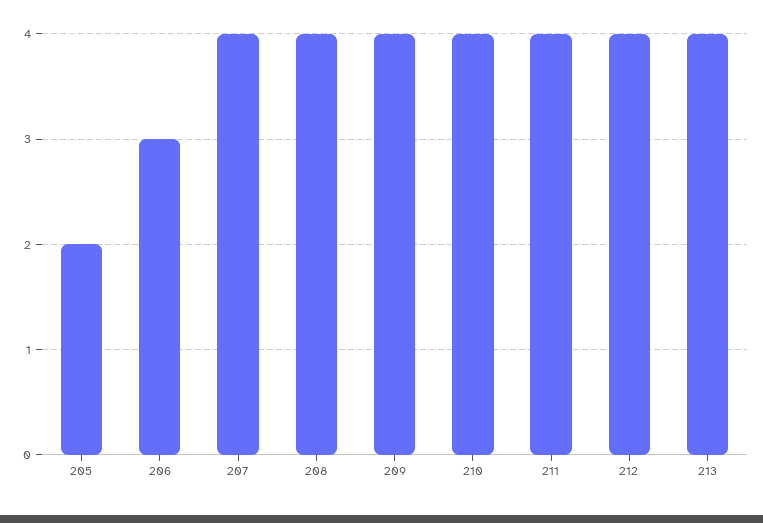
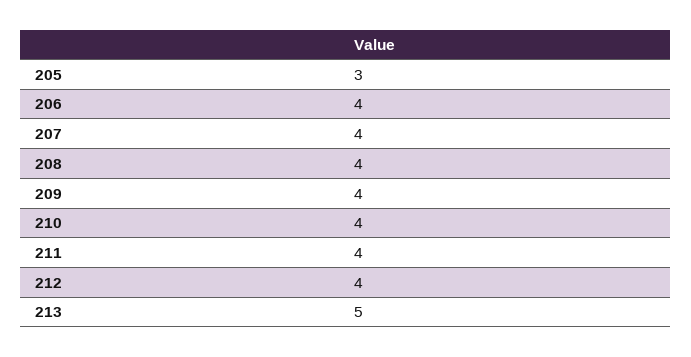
205: 2 -> 3
206: 3 -> 4
213: 4 -> 5

